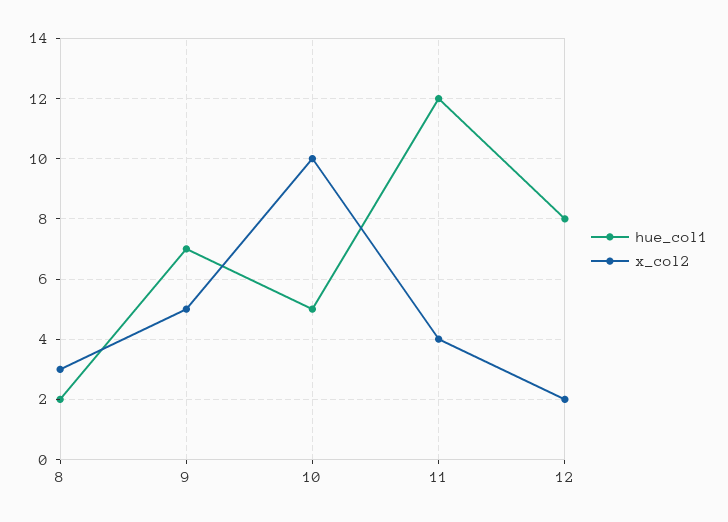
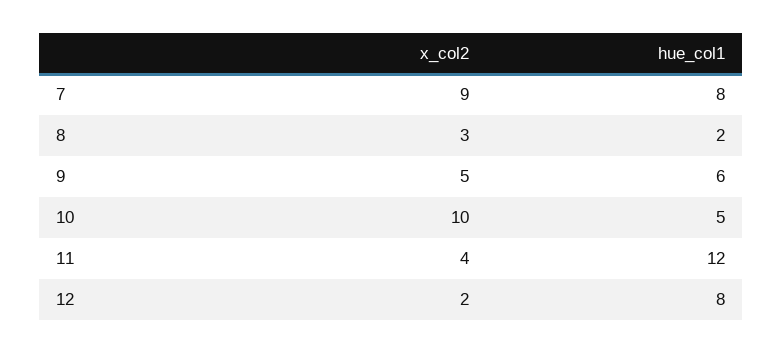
hue_col1, 9: 7 -> 6
x_col2, 7: none -> 9
hue_col1, 7: none -> 8

